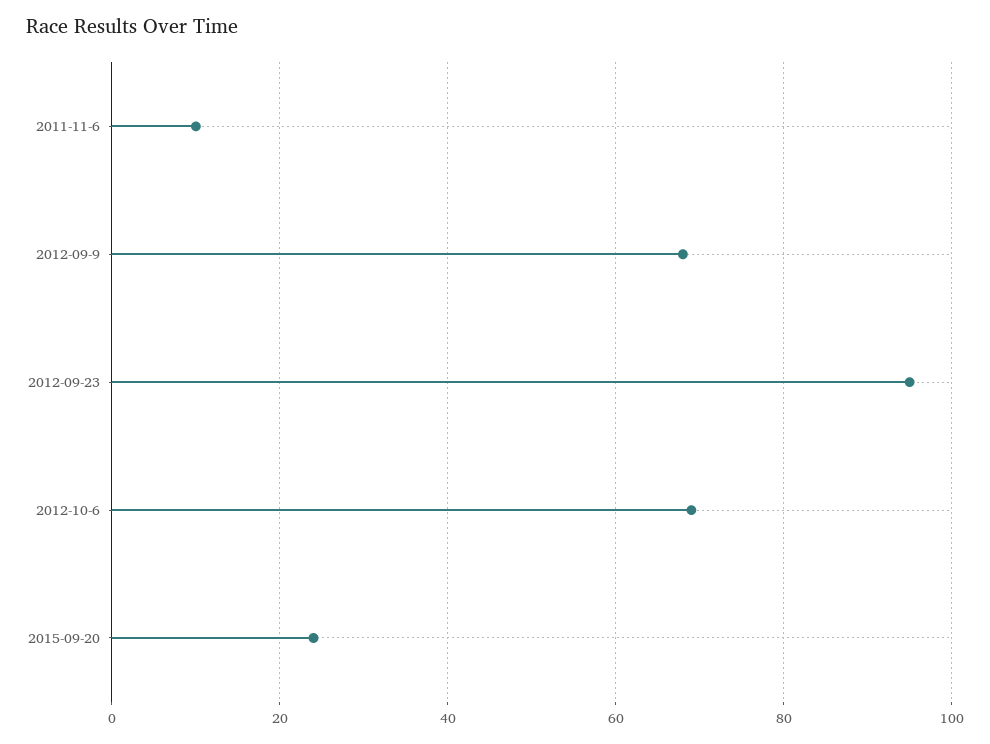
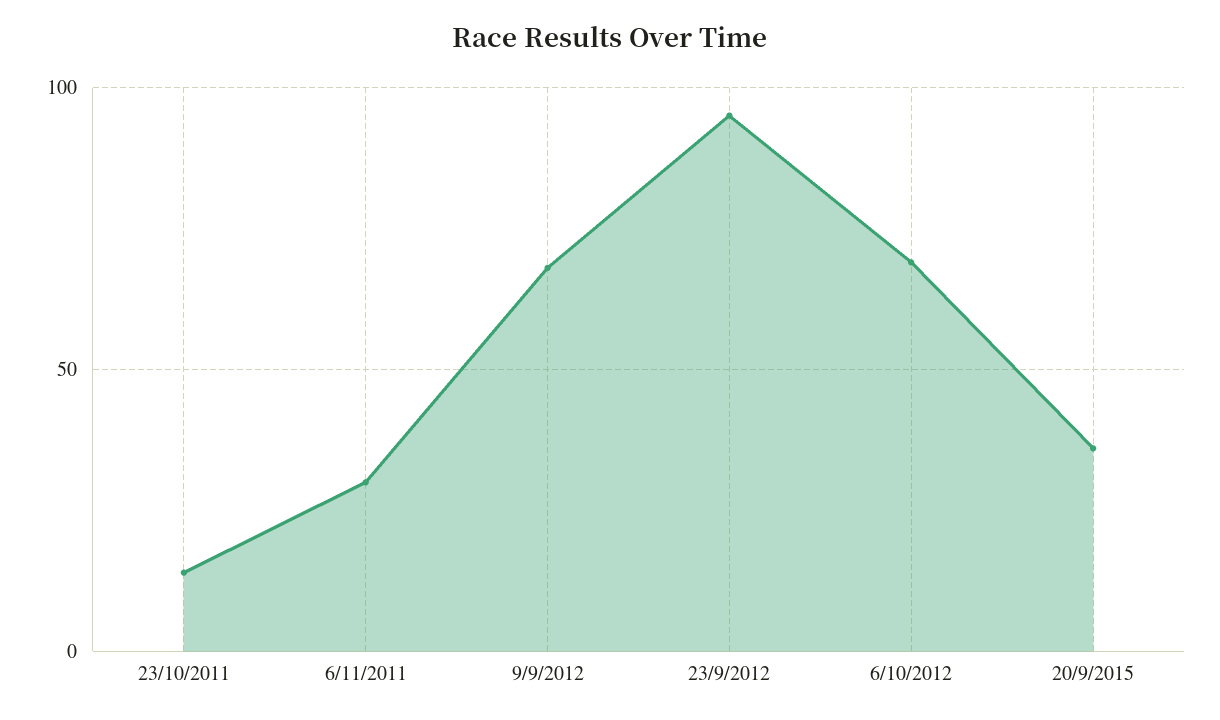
2011-11-6: 10 -> 30
2015-09-20: 25 -> 35
23/10/2011: none -> 15

